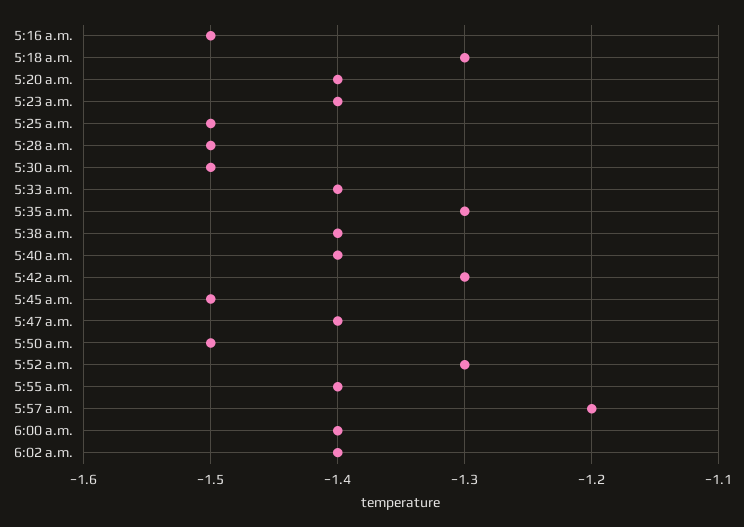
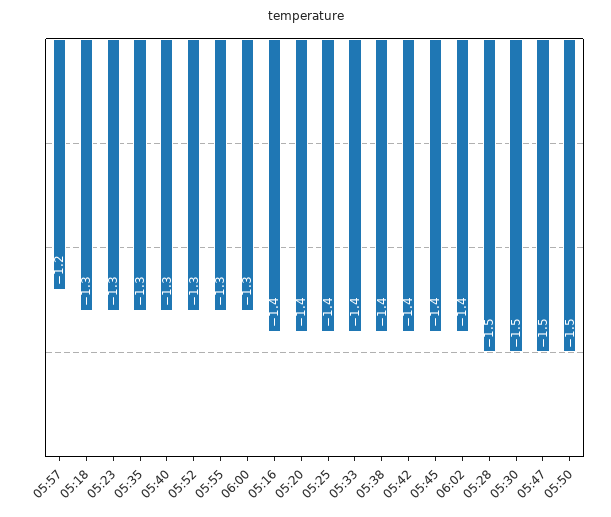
5:16 a.m.: -1.5 -> -1.4
5:23 a.m.: -1.4 -> -1.3
5:25 a.m.: -1.5 -> -1.4
5:40 a.m.: -1.4 -> -1.3
5:42 a.m.: -1.3 -> -1.4
5:45 a.m.: -1.5 -> -1.4
5:47 a.m.: -1.4 -> -1.5
5:55 a.m.: -1.4 -> -1.3
6:00 a.m.: -1.4 -> -1.3

